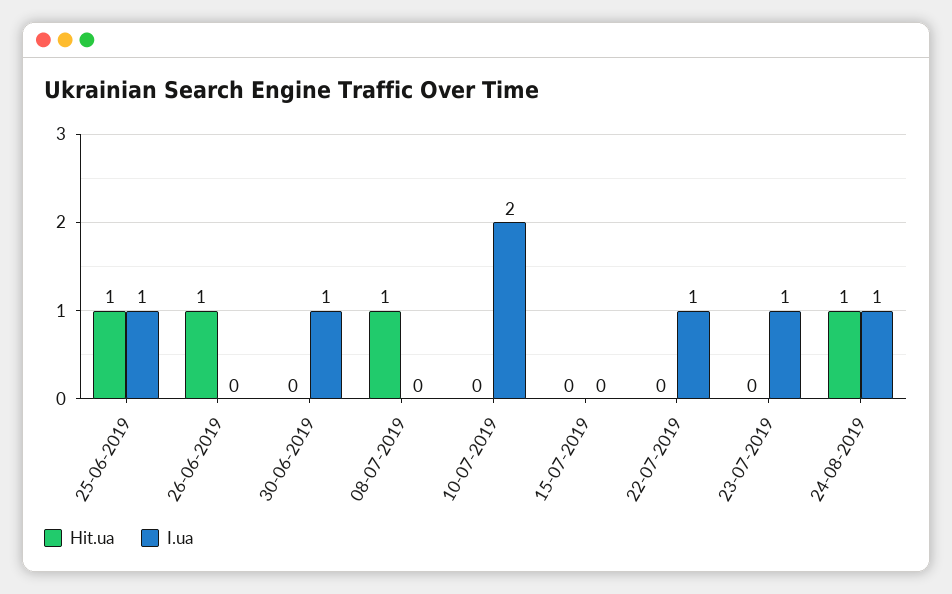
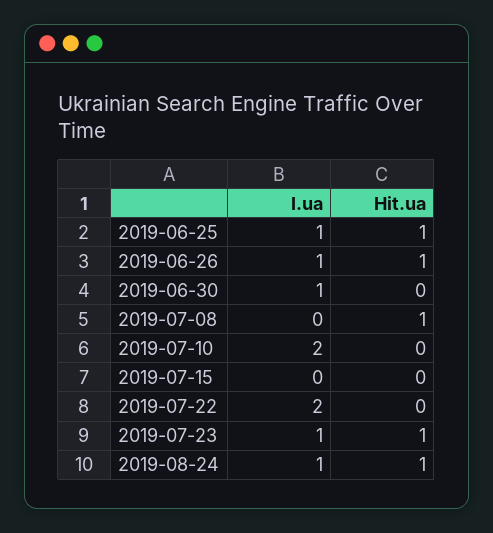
I.ua, 26-06-2019: 0 -> 1
I.ua, 22-07-2019: 1 -> 2
Hit.ua, 23-07-2019: 0 -> 1

